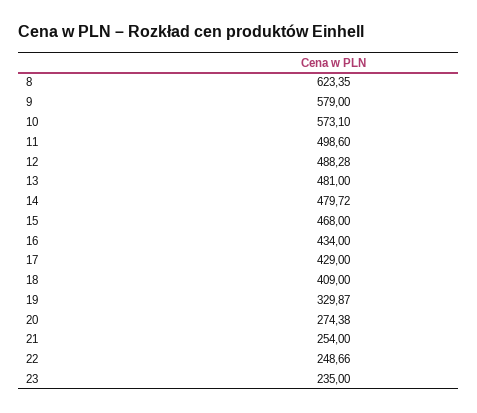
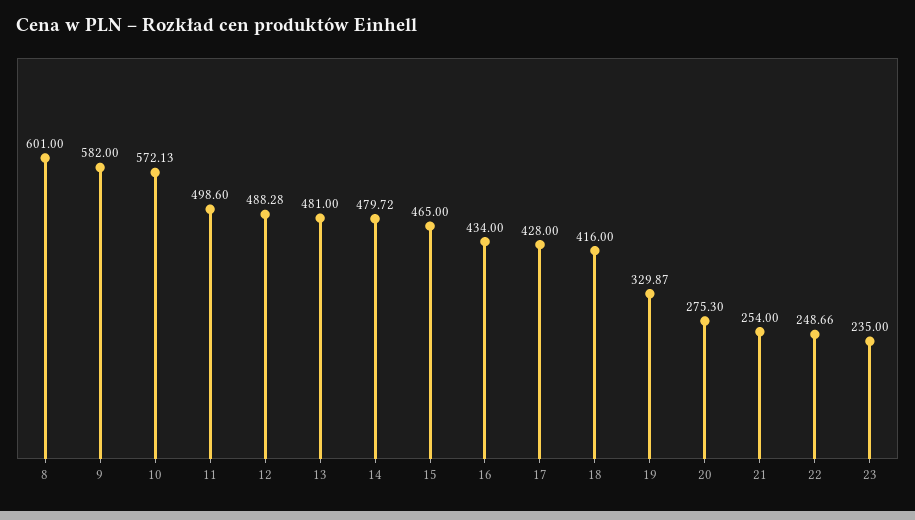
8: 623.35 -> 601
9: 579 -> 582
10: 573.1 -> 572.13
15: 468 -> 465
17: 429 -> 428
18: 409 -> 416
20: 274.38 -> 275.3

